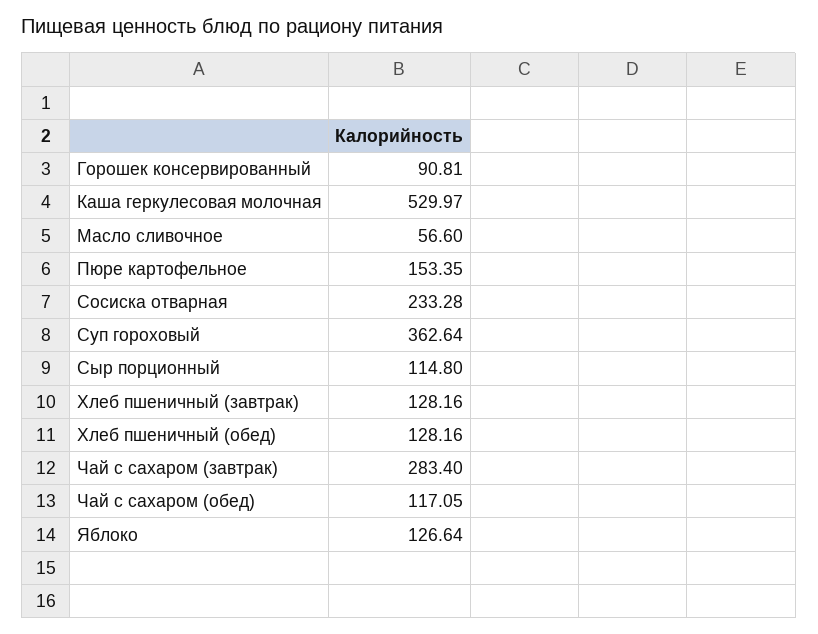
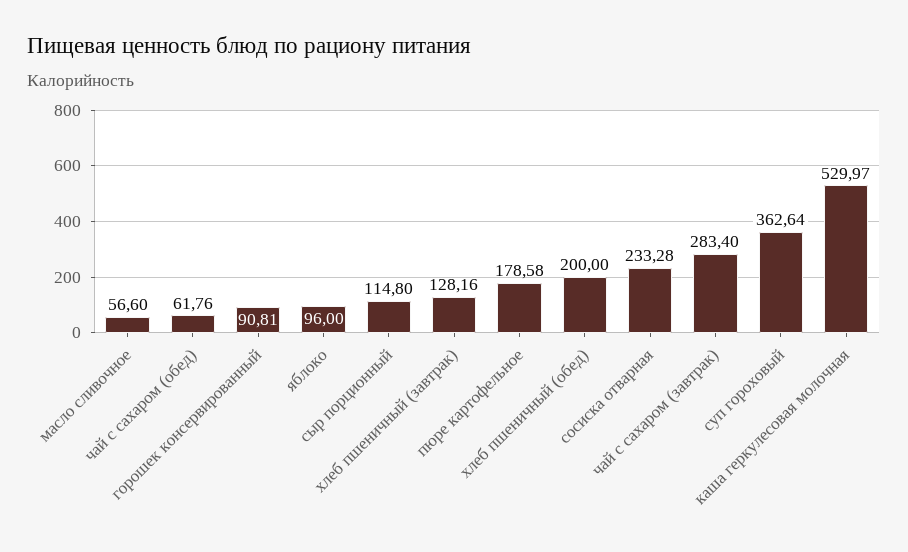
Пюре картофельное: 153.35 -> 178.58
Хлеб пшеничный (обед): 128.16 -> 200
Чай с сахаром (обед): 117.05 -> 61.76
Яблоко: 126.64 -> 96

